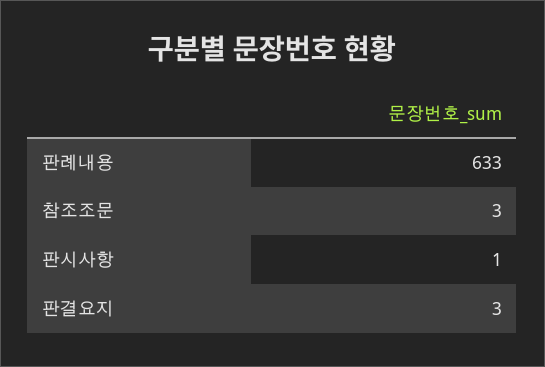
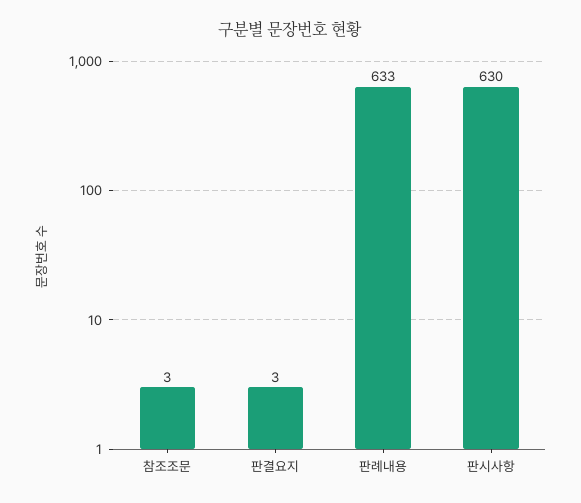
판시사항: 1 -> 630

